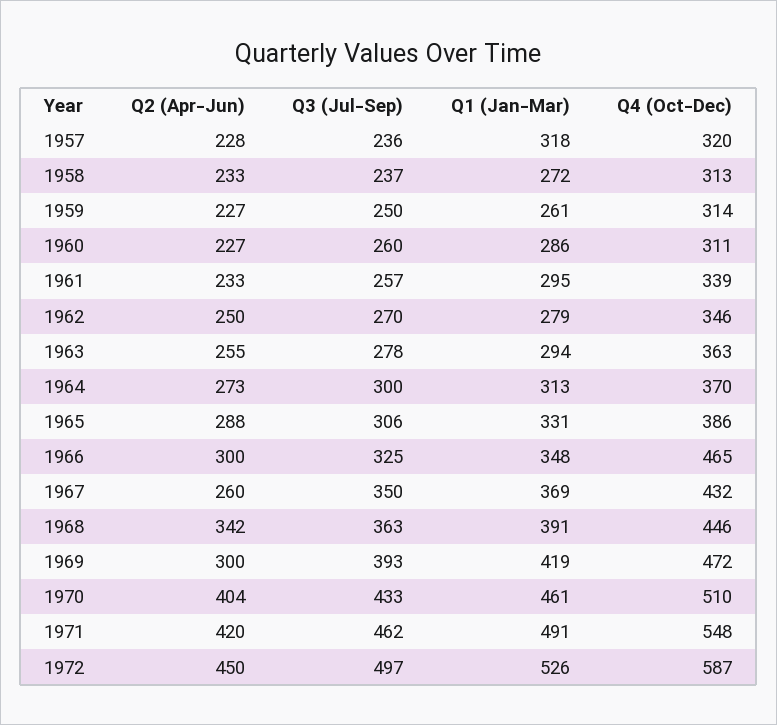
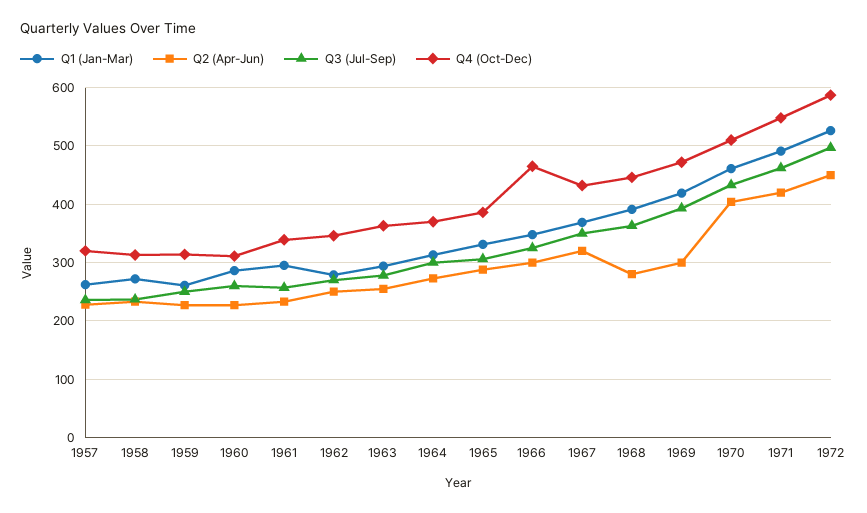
Q1 (Jan-Mar), 1957: 318 -> 260
Q2 (Apr-Jun), 1967: 260 -> 320
Q2 (Apr-Jun), 1968: 342 -> 280

